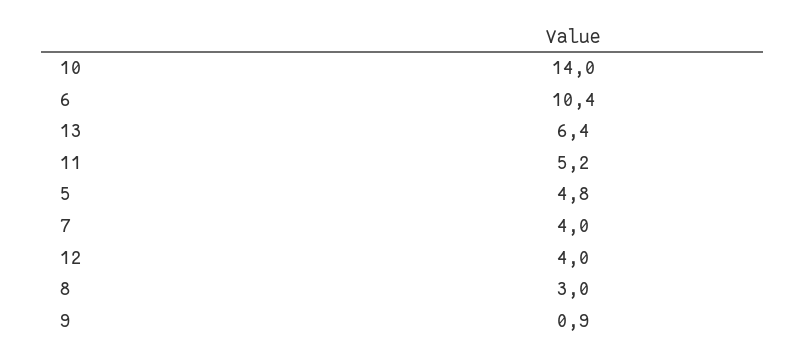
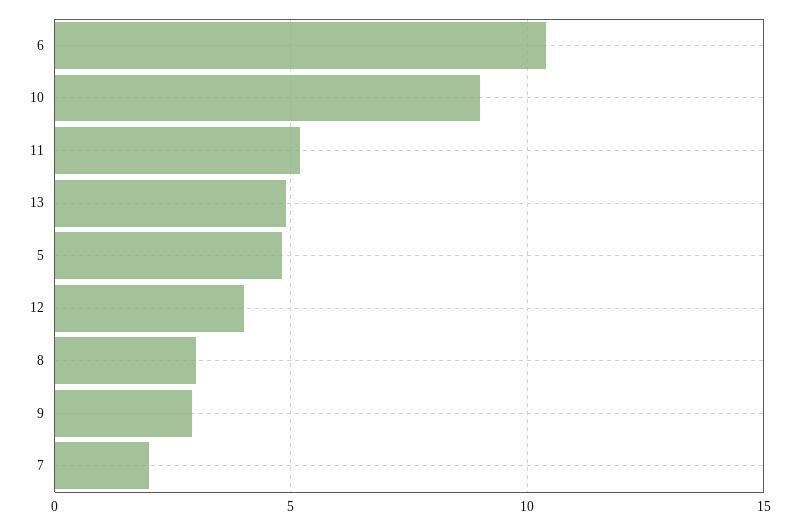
10: 14 -> 9
13: 6.4 -> 5
7: 4 -> 2
9: 0.9 -> 3

